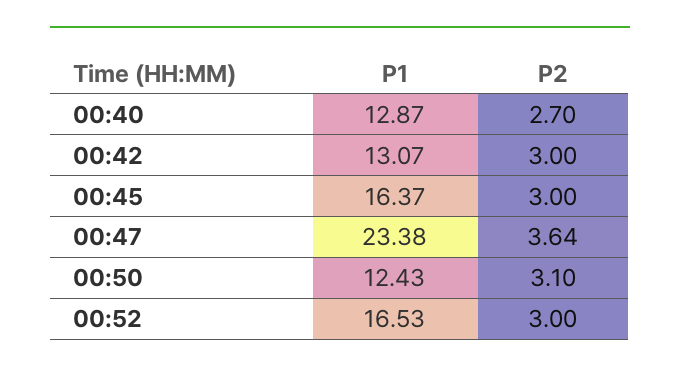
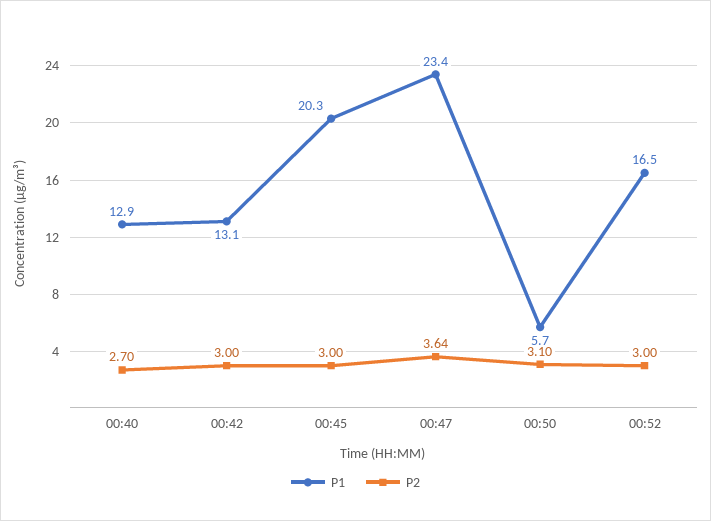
P1, 00:45: 16.37 -> 20.3
P1, 00:50: 12.43 -> 5.7

